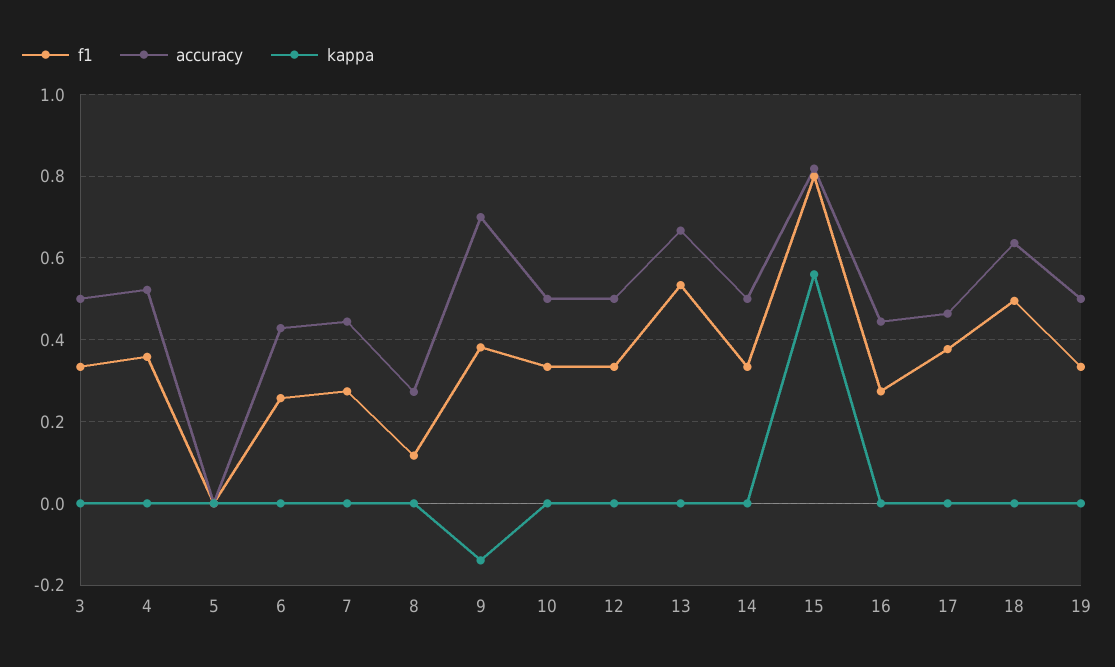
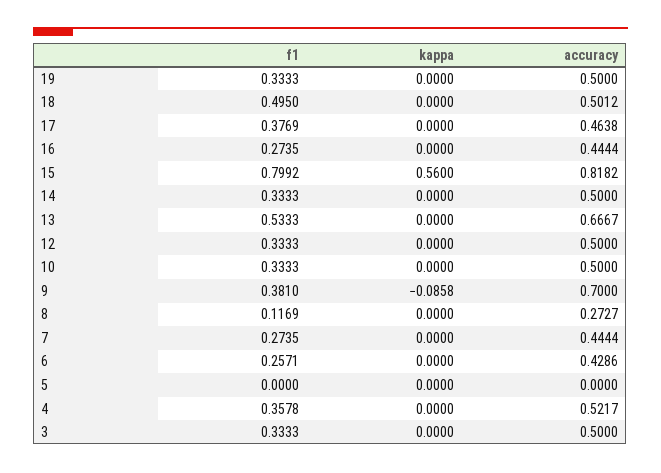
kappa, 9: -0.14 -> -0.0858
accuracy, 18: 0.64 -> 0.5012

